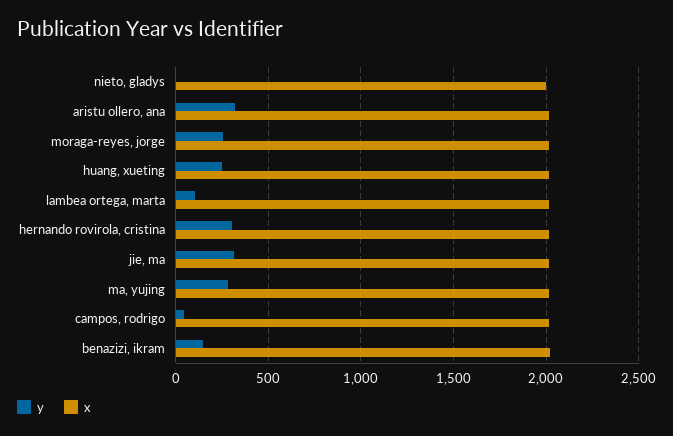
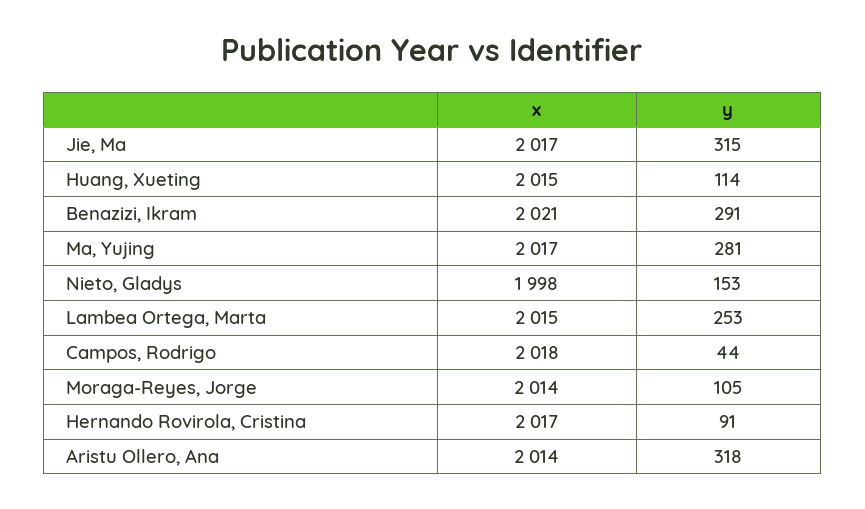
y, nieto, gladys: 0 -> 153
y, moraga-reyes, jorge: 250 -> 105
y, huang, xueting: 250 -> 114
y, lambea ortega, marta: 100 -> 253
y, hernando rovirola, cristina: 300 -> 91
y, benazizi, ikram: 150 -> 291

